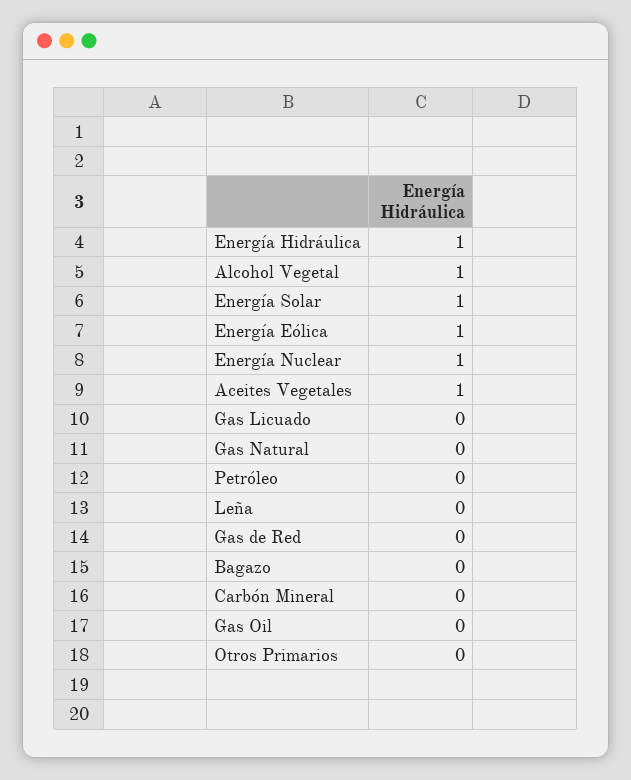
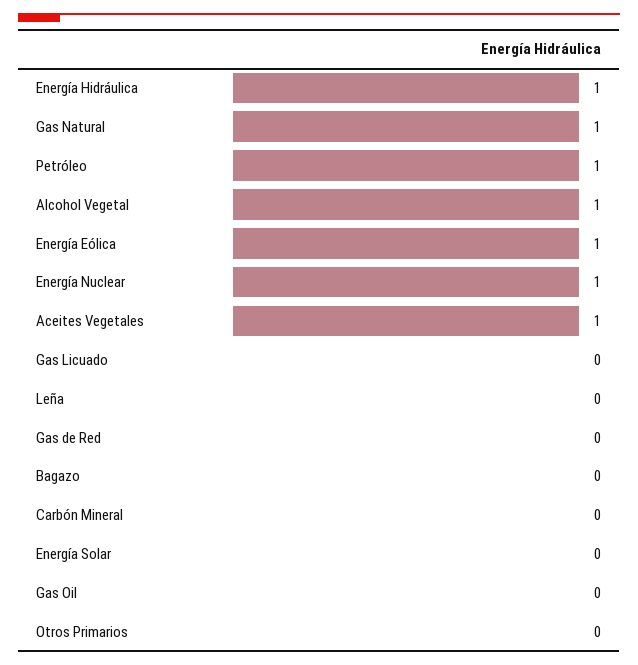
Energía Solar: 1 -> 0
Gas Natural: 0 -> 1
Petróleo: 0 -> 1

